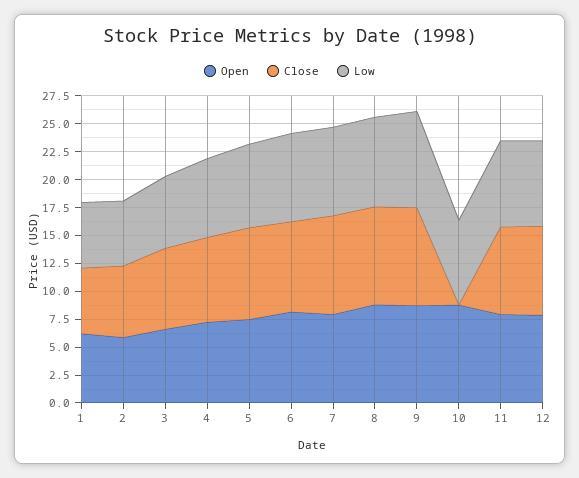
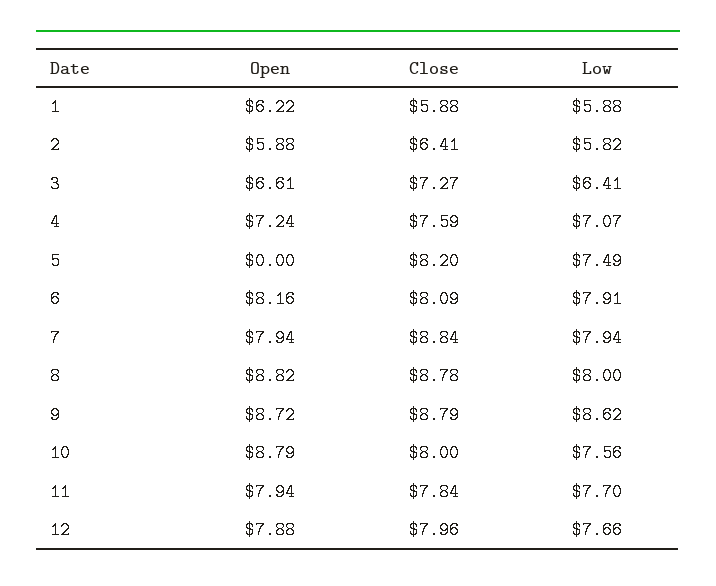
Open, 5: 7.5 -> 0
Close, 10: 0 -> 8

